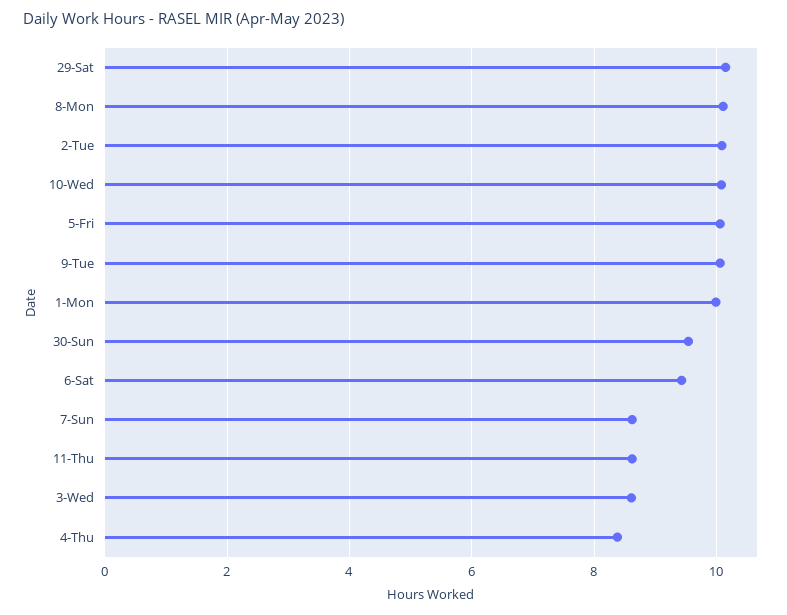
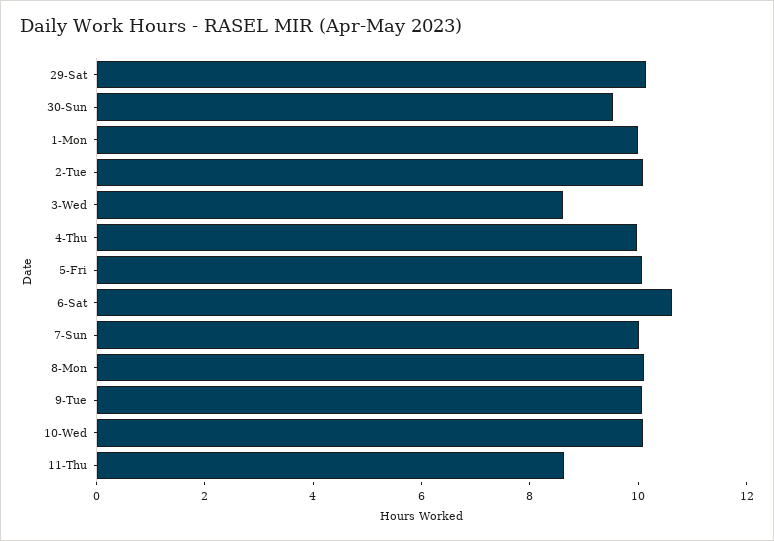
6-Sat: 9.4 -> 10.5
7-Sun: 8.6 -> 10
4-Thu: 8.4 -> 10

